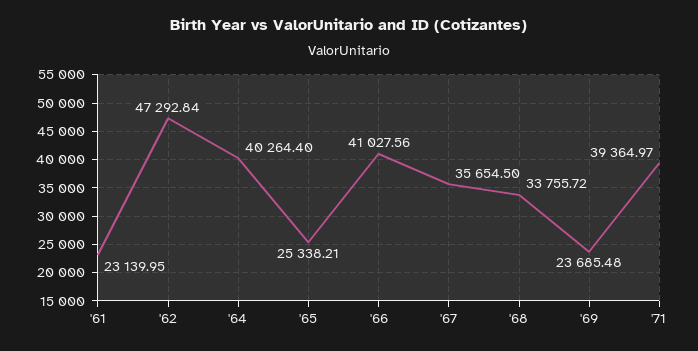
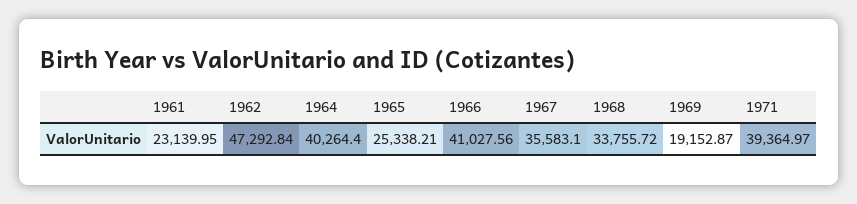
'67: 35654.5 -> 35583.1
'69: 23685.48 -> 19152.87

